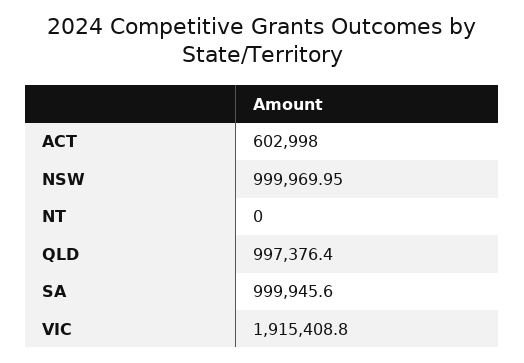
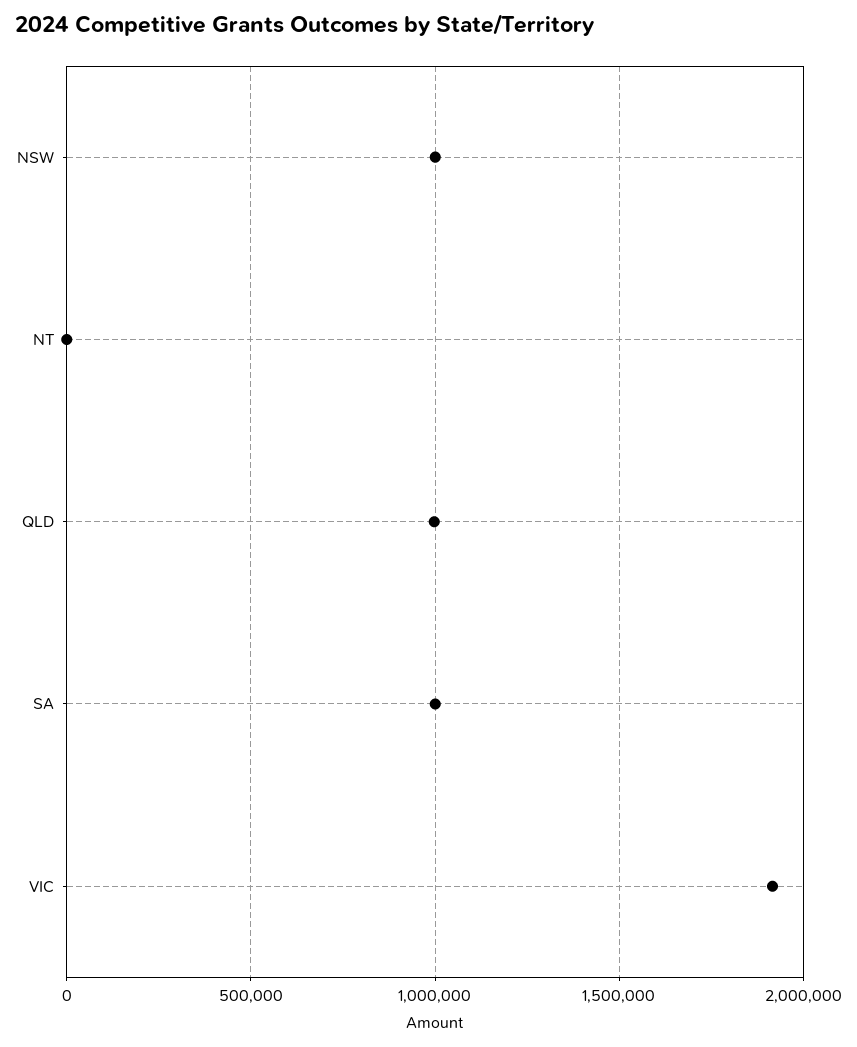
ACT: 602998 -> none

